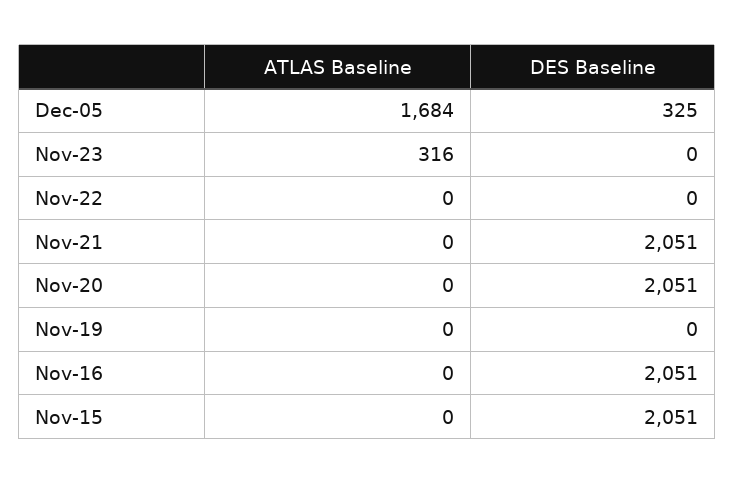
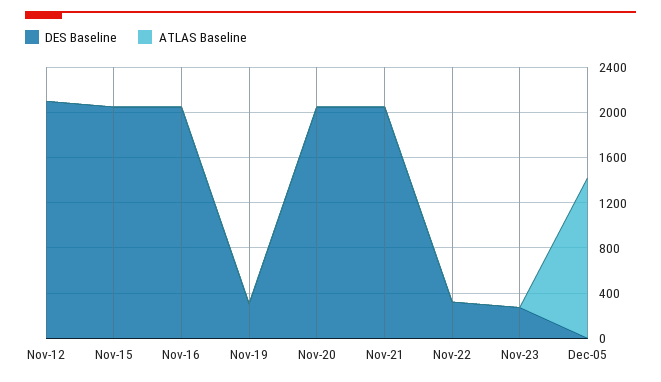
ATLAS Baseline, Dec-05: 1684 -> 1400
DES Baseline, Dec-05: 325 -> 0
ATLAS Baseline, Nov-23: 316 -> 0
DES Baseline, Nov-23: 0 -> 300
DES Baseline, Nov-22: 0 -> 300
DES Baseline, Nov-19: 0 -> 300
DES Baseline, Nov-12: none -> 2100
ATLAS Baseline, Nov-12: none -> 0

